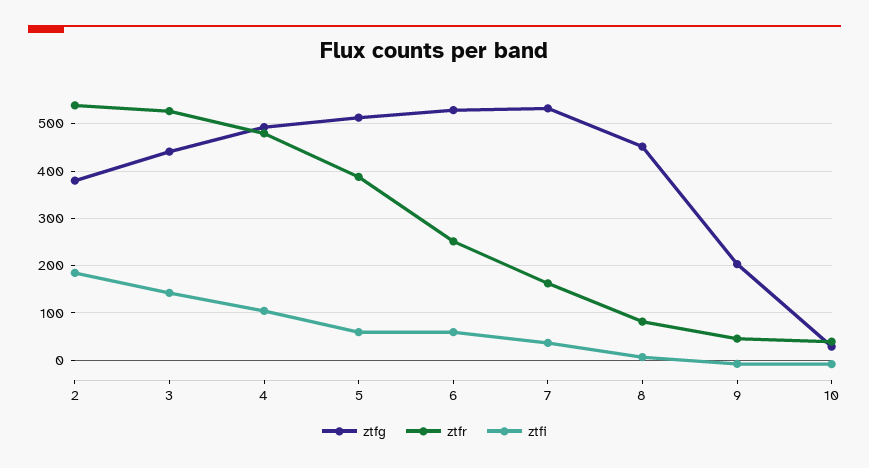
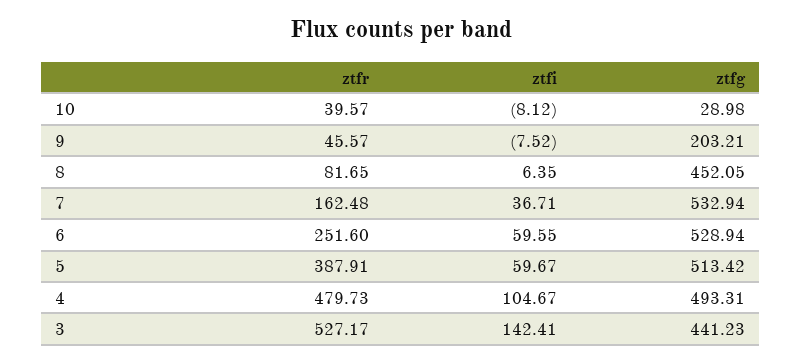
ztfg, 2: 380 -> none
ztfr, 2: 540 -> none
ztfi, 2: 180 -> none

